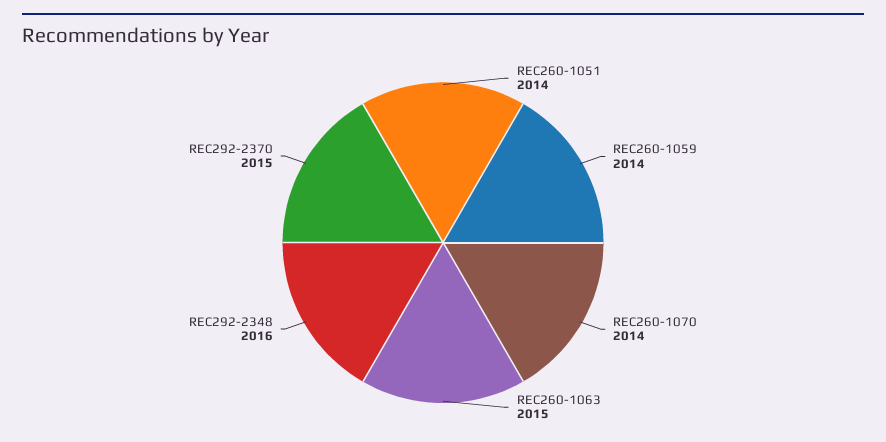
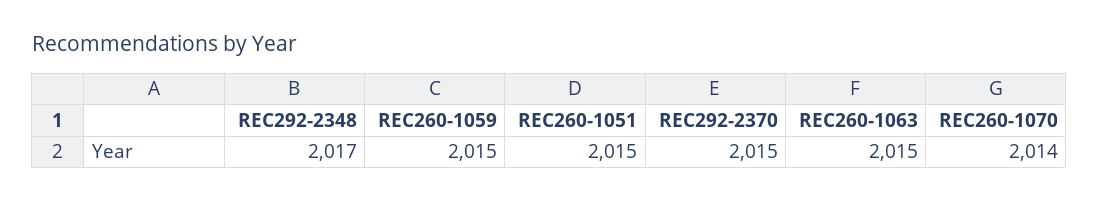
REC260-1051: 2014 -> 2015
REC260-1059: 2014 -> 2015
REC292-2348: 2016 -> 2017

